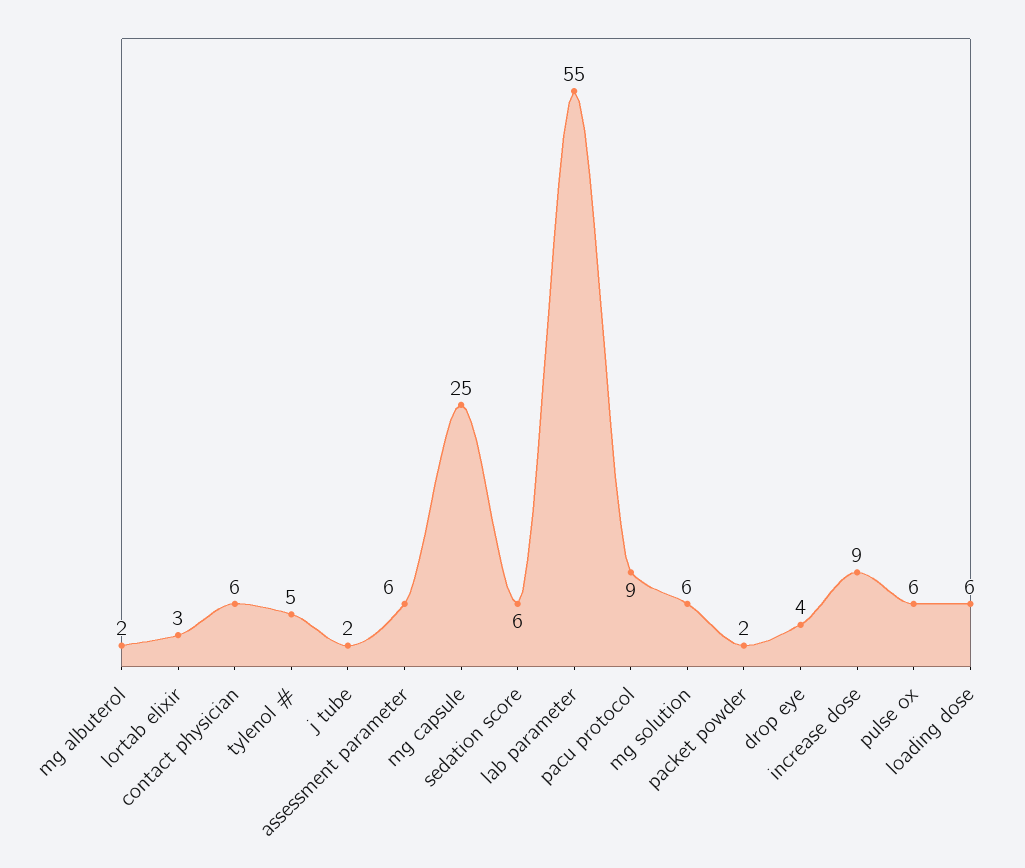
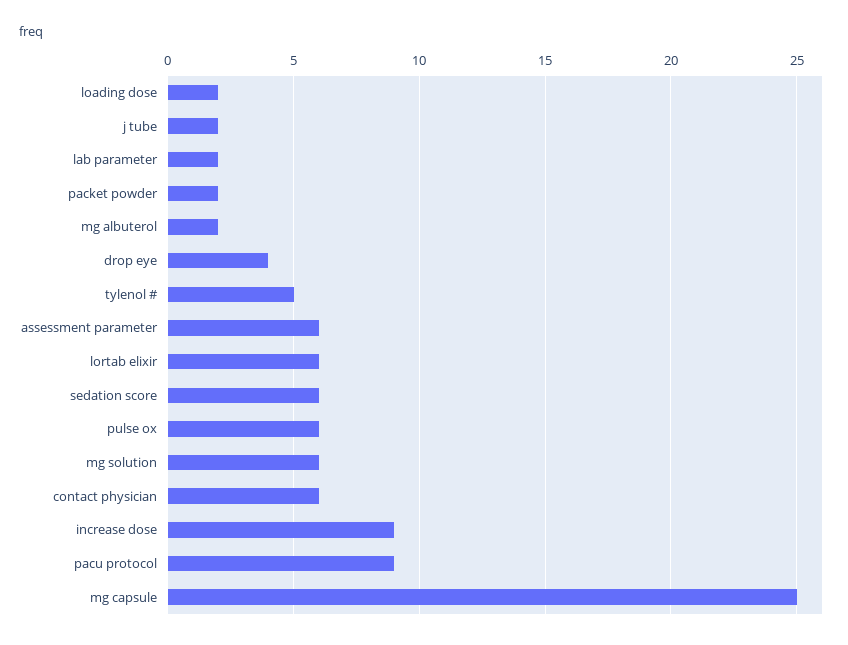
lortab elixir: 3 -> 6
lab parameter: 55 -> 2
loading dose: 6 -> 2

